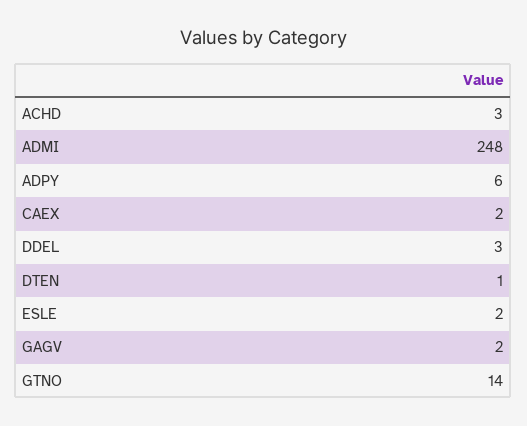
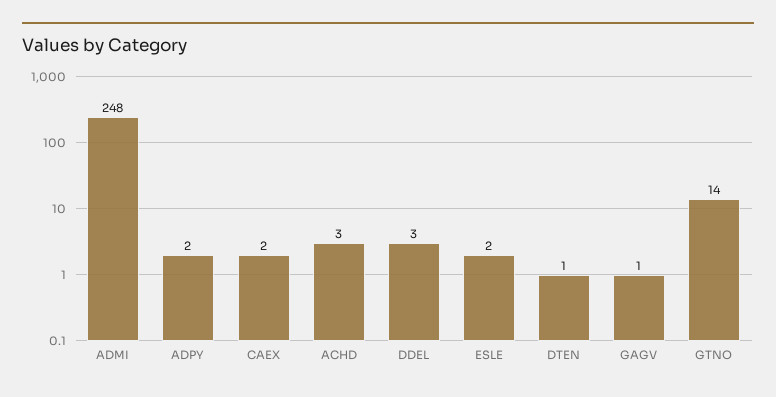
ADPY: 6 -> 2
GAGV: 2 -> 1

